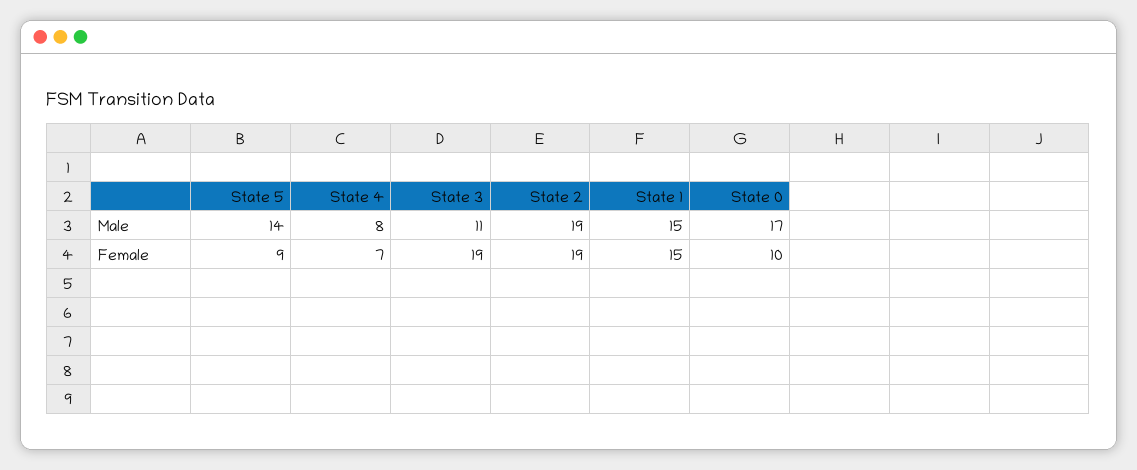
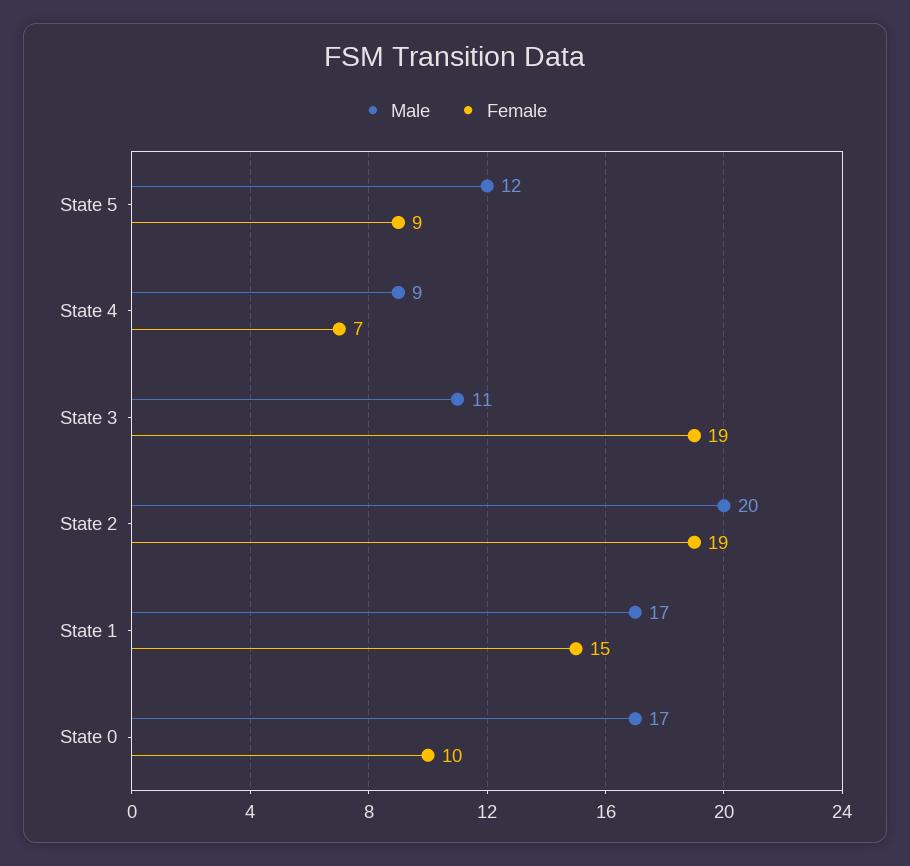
Male, State 5: 14 -> 12
Male, State 4: 8 -> 9
Male, State 2: 19 -> 20
Male, State 1: 15 -> 17

